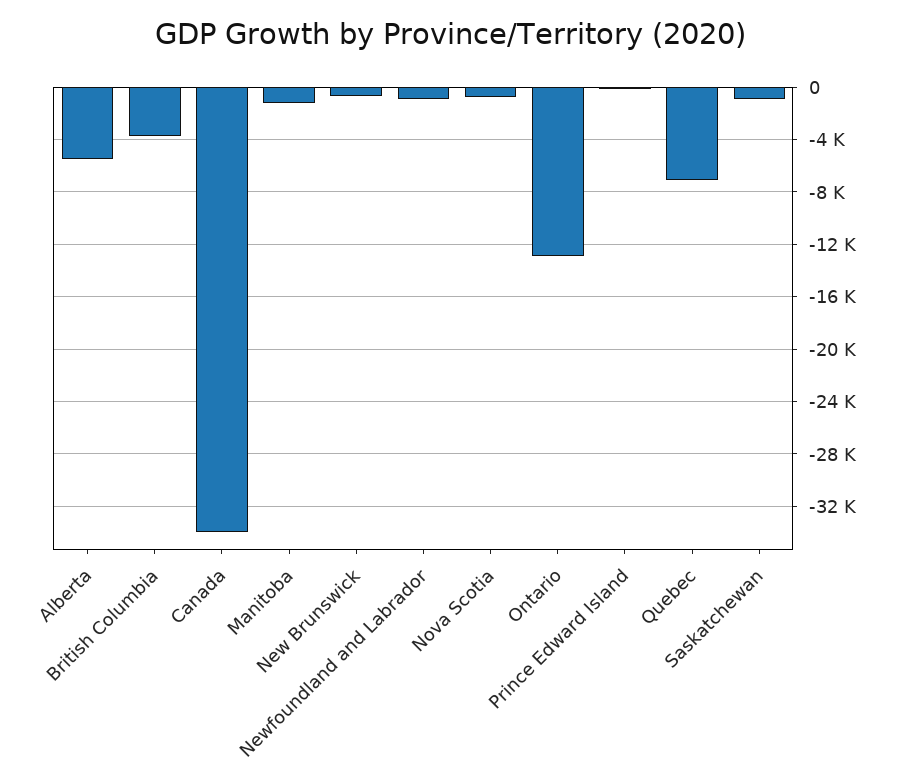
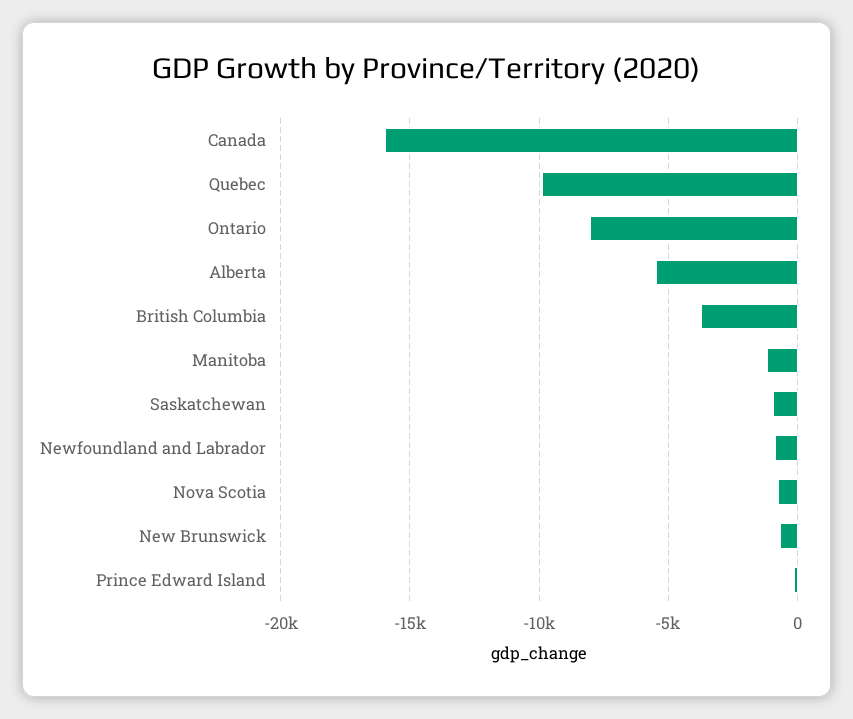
Canada: -34000 -> -16000
Ontario: -13000 -> -8000
Quebec: -7000 -> -10000

